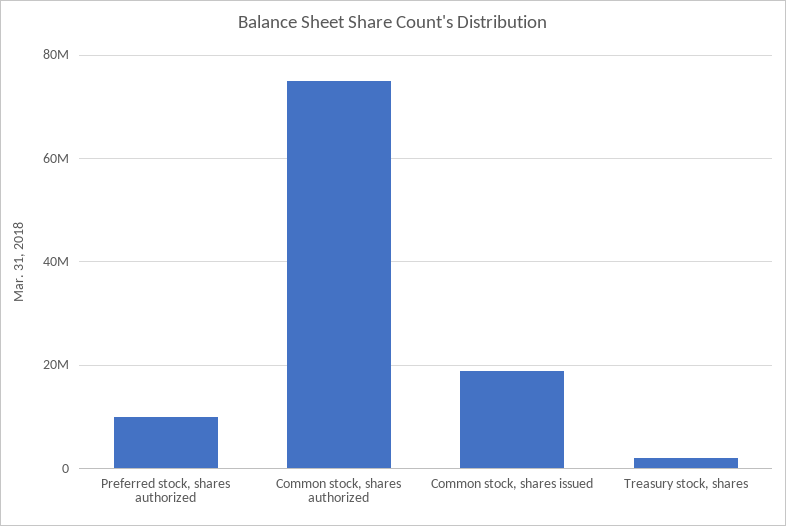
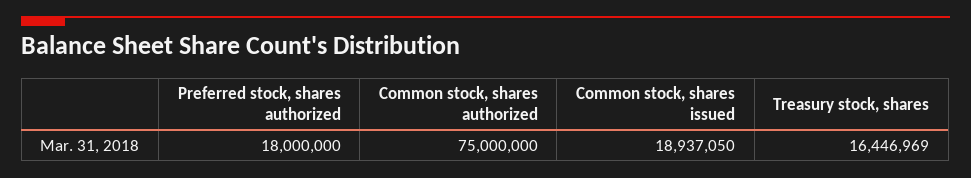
Preferred stock, shares authorized: 10000000 -> 18000000
Treasury stock, shares: 2000000 -> 16446969

